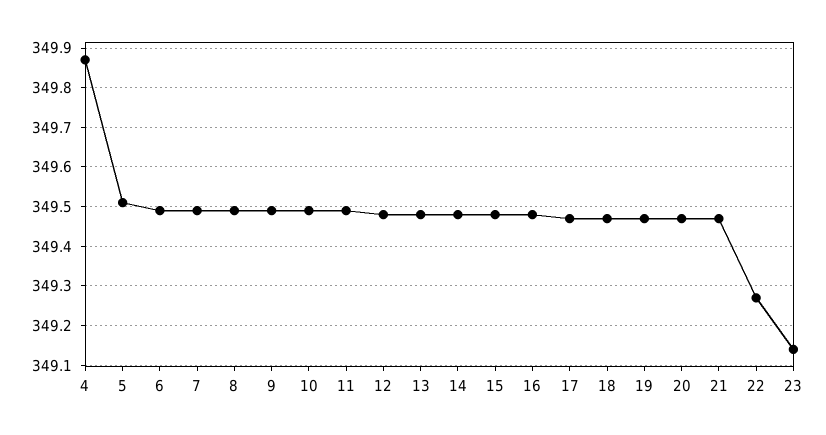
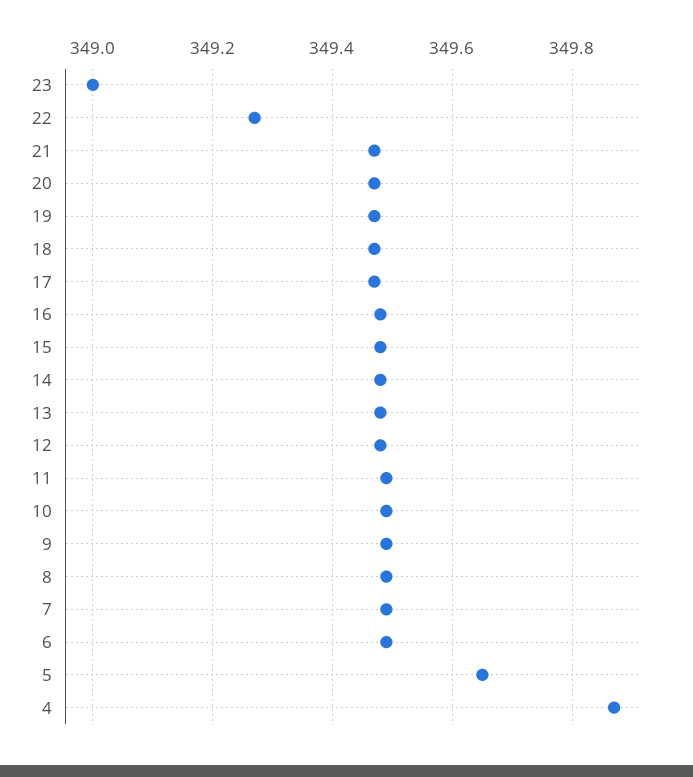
5: 349.5 -> 349.65
23: 349.15 -> 349

